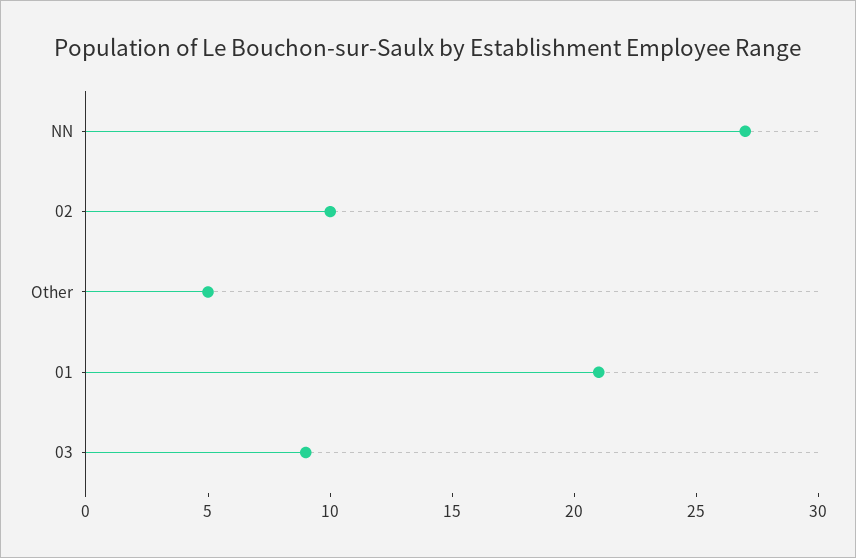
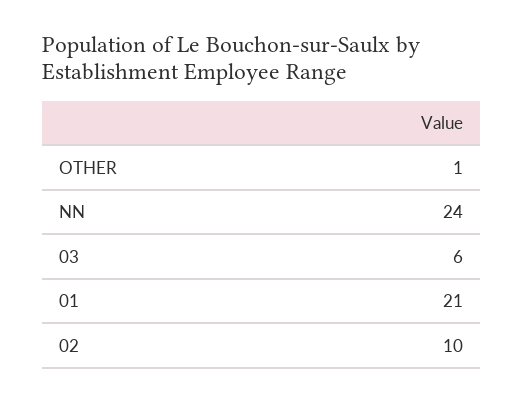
NN: 27 -> 24
Other: 5 -> 1
03: 9 -> 6

